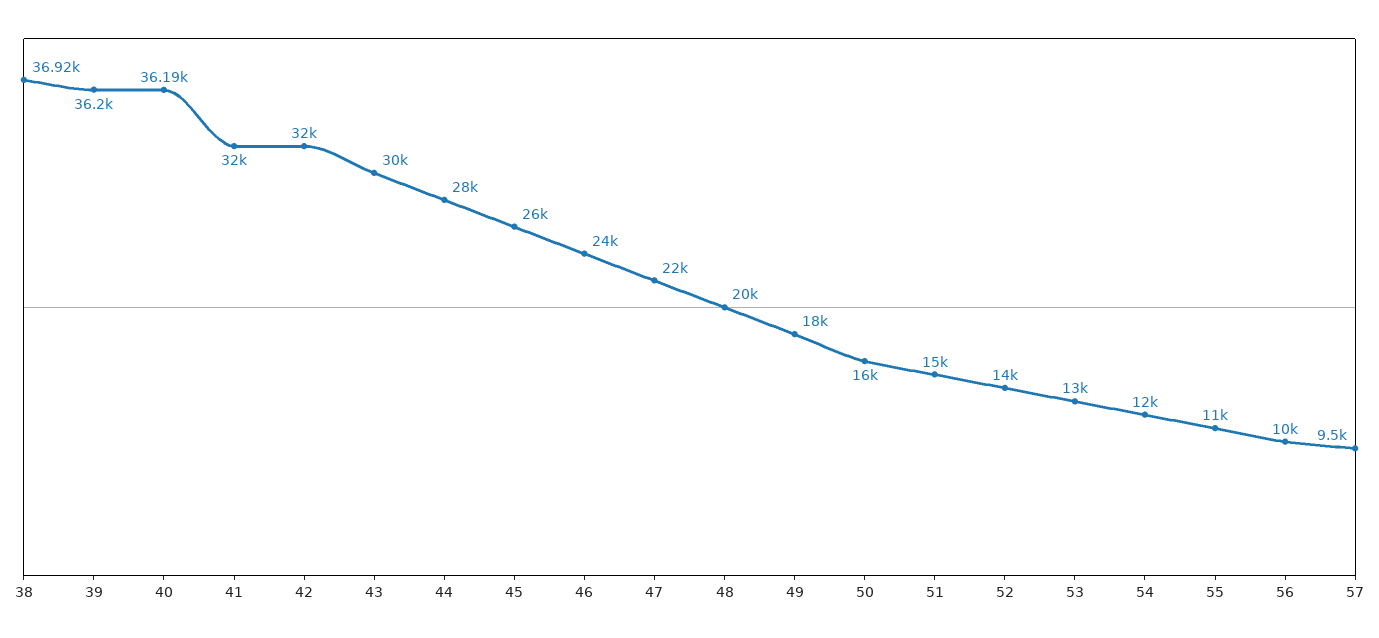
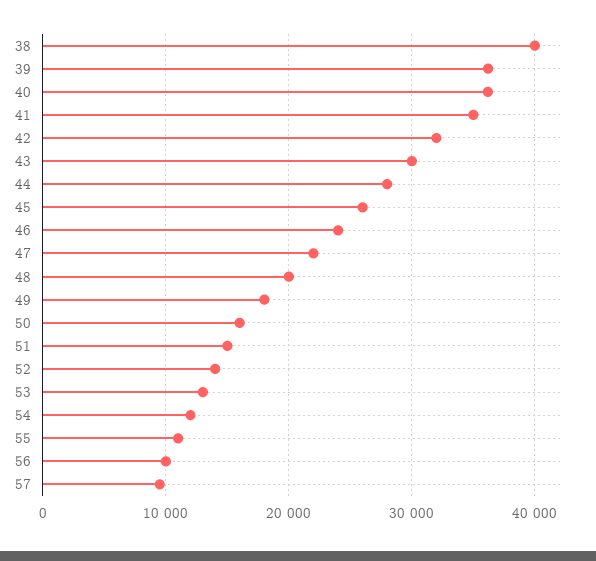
38: 36920 -> 40000
41: 32000 -> 35000

